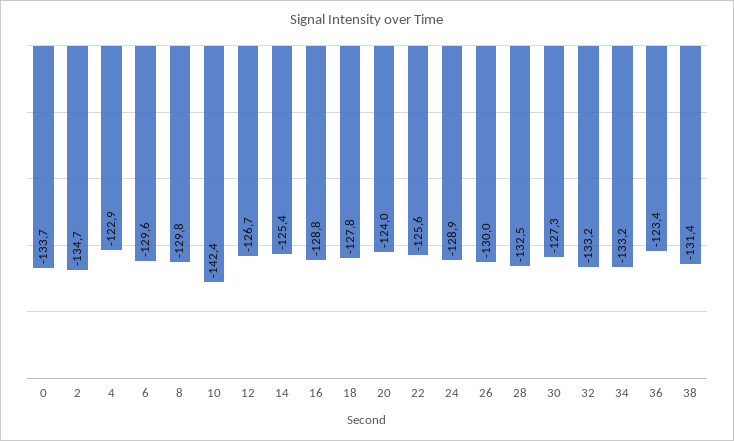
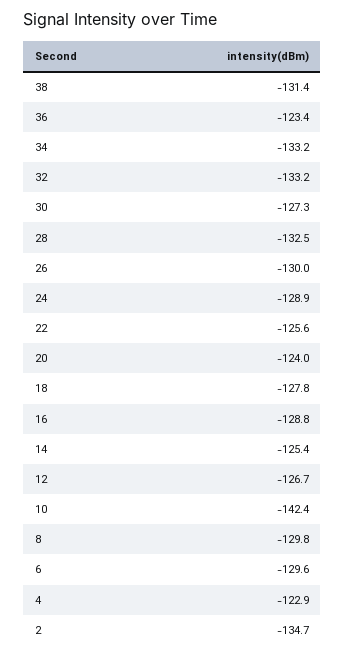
0: -133.7 -> none

